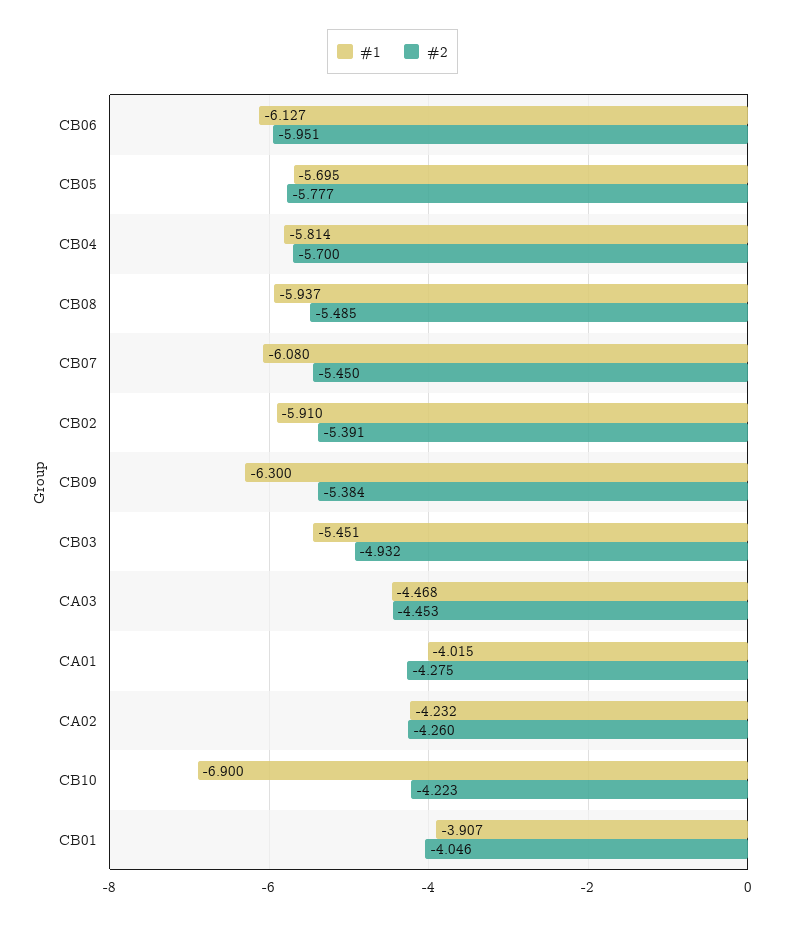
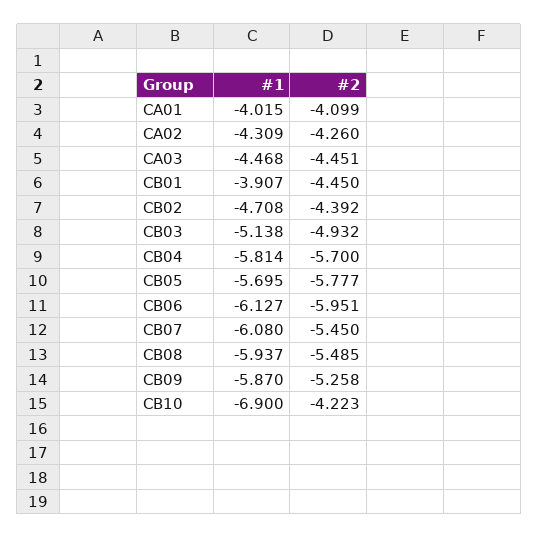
#1, CB02: -5.91 -> -4.708
#2, CB02: -5.391 -> -4.392
#1, CB09: -6.3 -> -5.87
#2, CB09: -5.384 -> -5.258
#1, CB03: -5.451 -> -5.138
#2, CA03: -4.453 -> -4.451
#2, CA01: -4.275 -> -4.099
#1, CA02: -4.232 -> -4.309
#2, CB01: -4.046 -> -4.45

